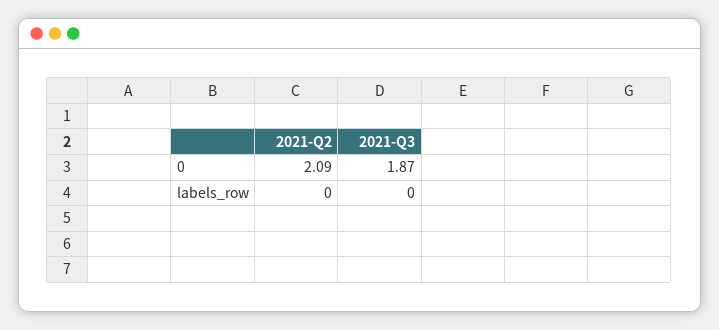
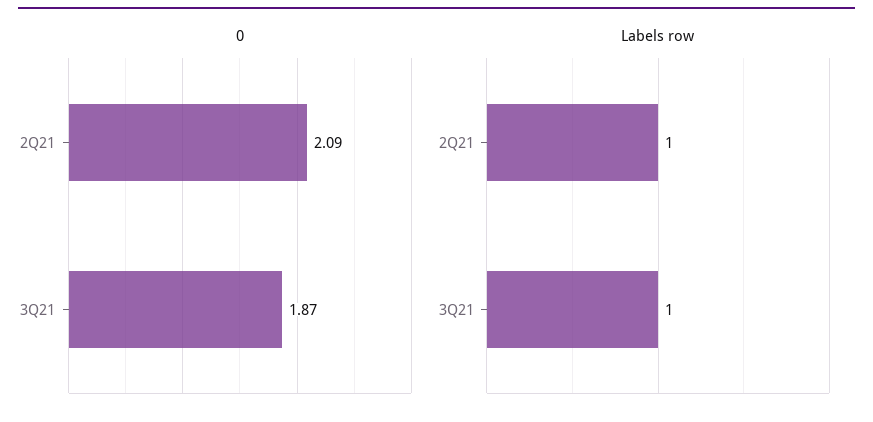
labels_row, 2021-Q2: 0 -> 1
labels_row, 2021-Q3: 0 -> 1

